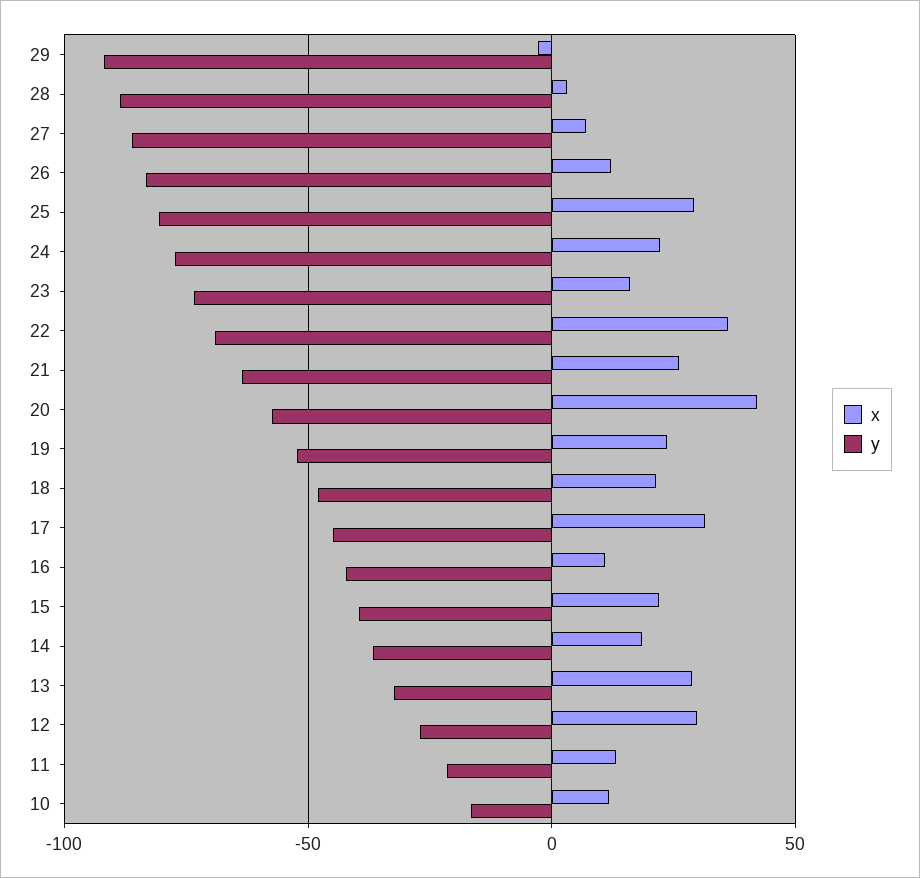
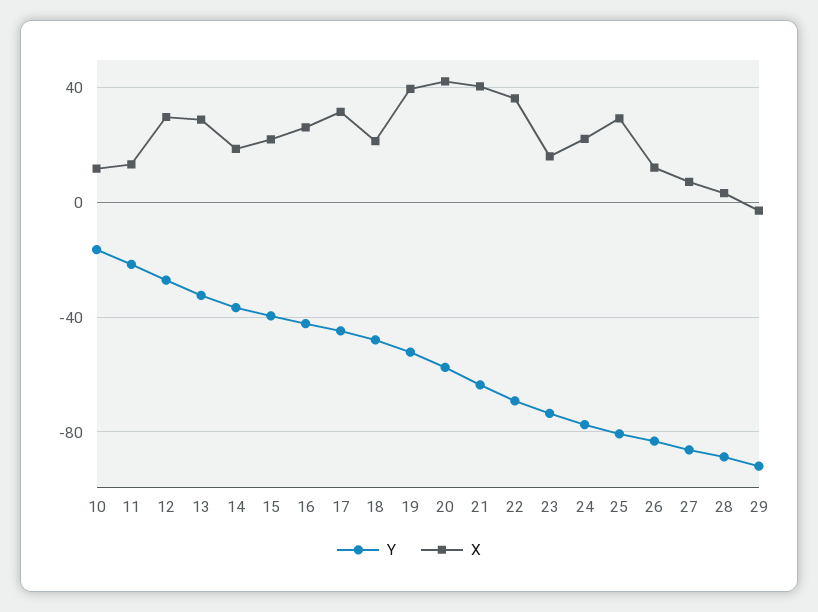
x, 21: 25 -> 40
x, 19: 25 -> 40
x, 16: 10 -> 25

